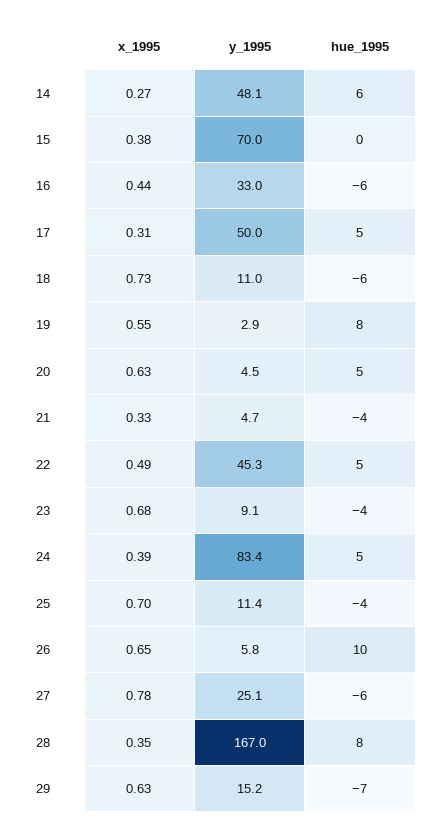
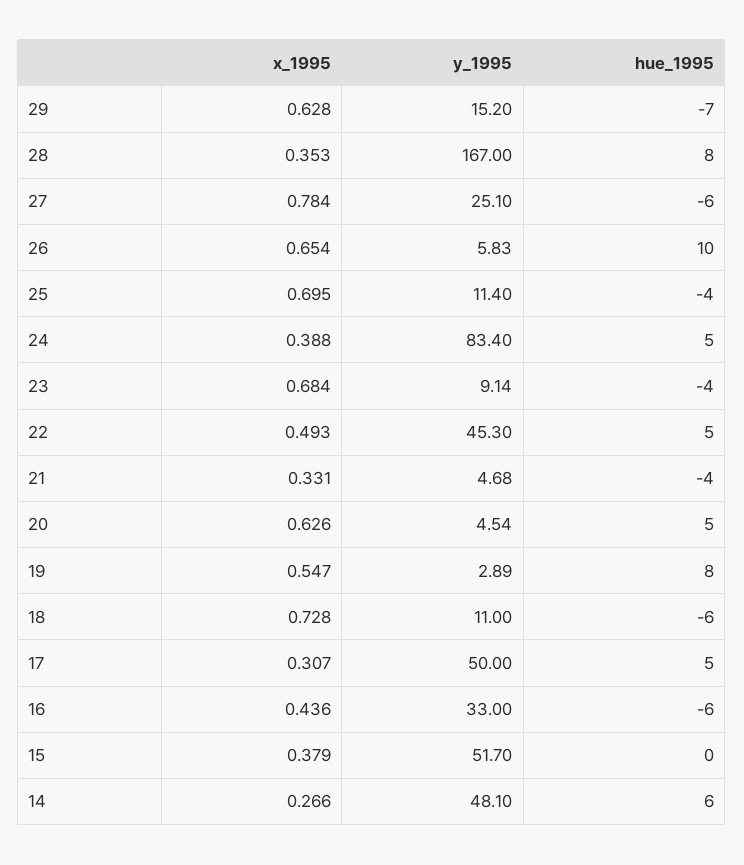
y_1995, 15: 70 -> 51.7

